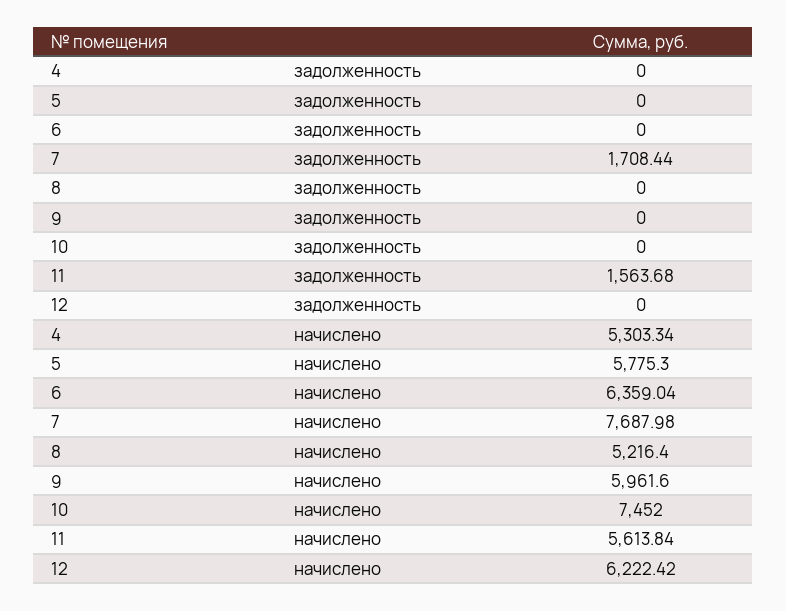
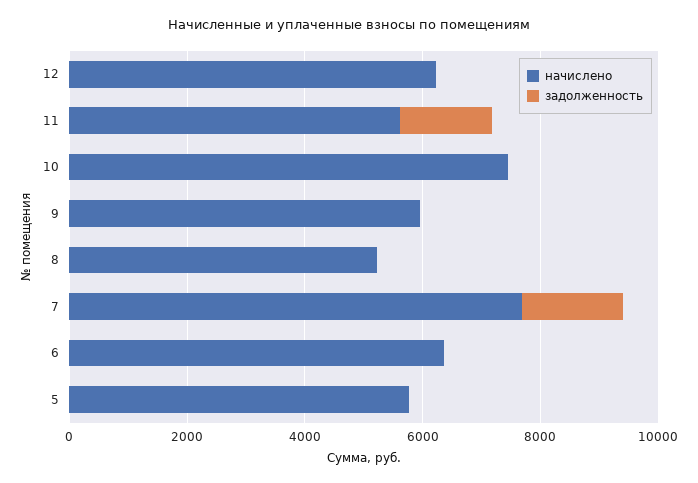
задолженность, 4: 0 -> none
начислено, 4: 5303.34 -> none

